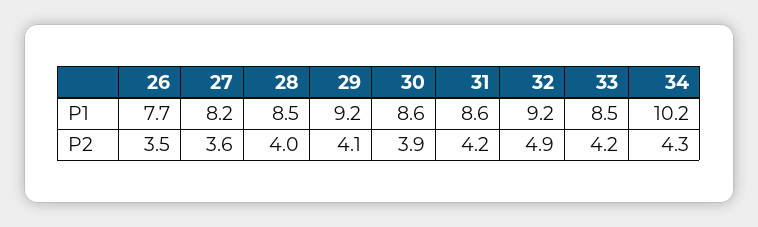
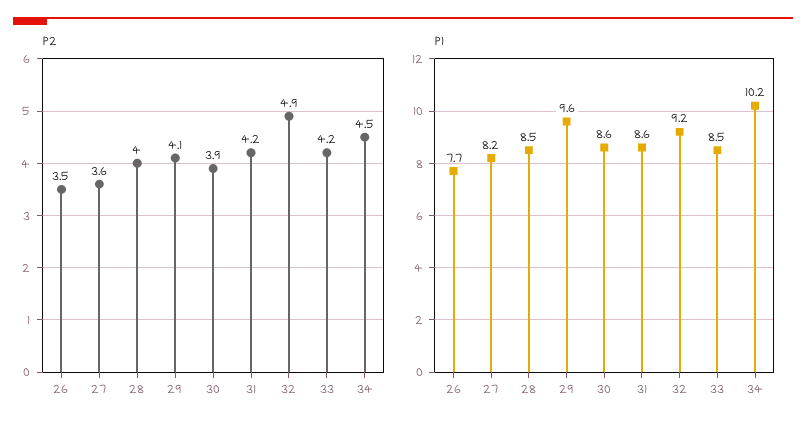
P1, 29: 9.2 -> 9.6
P2, 34: 4.3 -> 4.5

